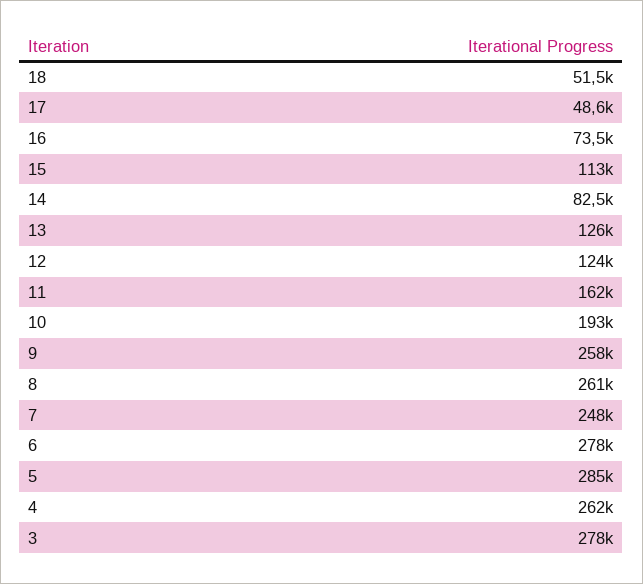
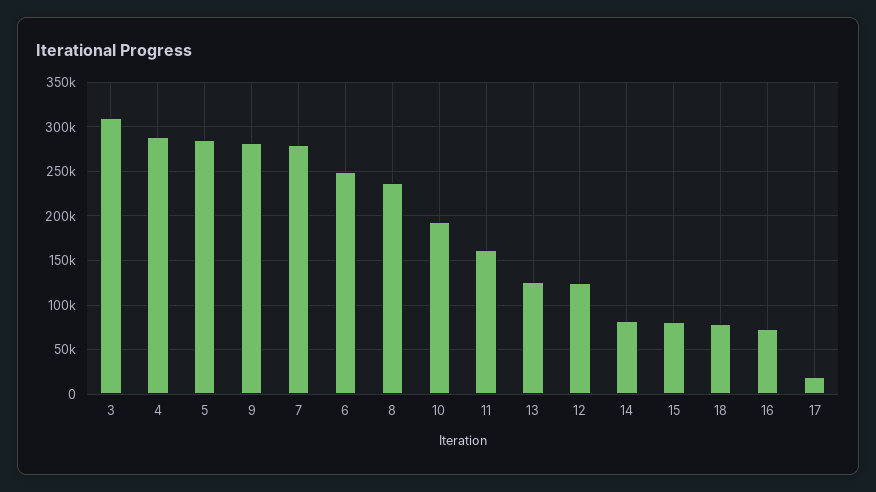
18: 51500 -> 80000
17: 48600 -> 20000
15: 113000 -> 80000
9: 258000 -> 280000
8: 261000 -> 240000
7: 248000 -> 280000
6: 278000 -> 250000
4: 262000 -> 290000
3: 278000 -> 310000

